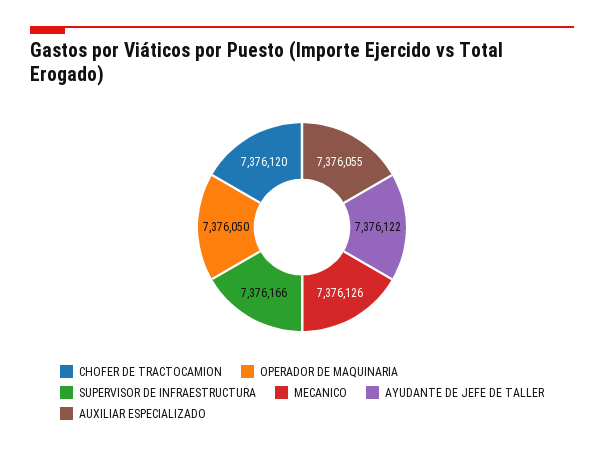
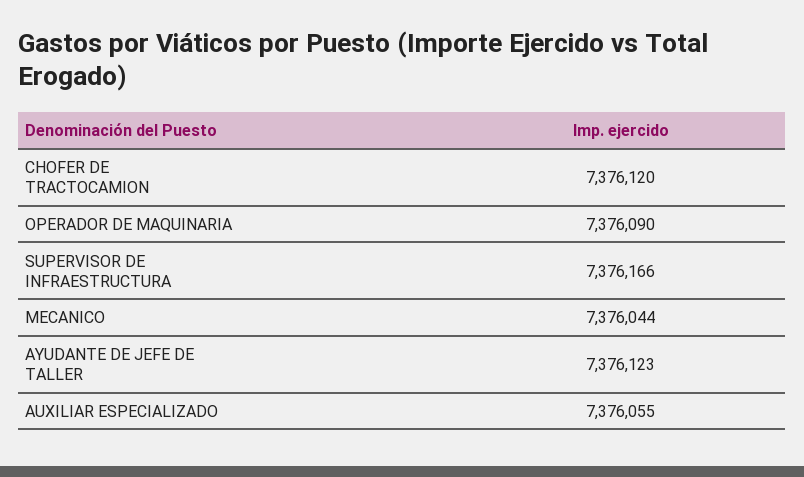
OPERADOR DE MAQUINARIA: 7376050 -> 7376090
MECANICO: 7376126 -> 7376044
AYUDANTE DE JEFE DE TALLER: 7376122 -> 7376123

